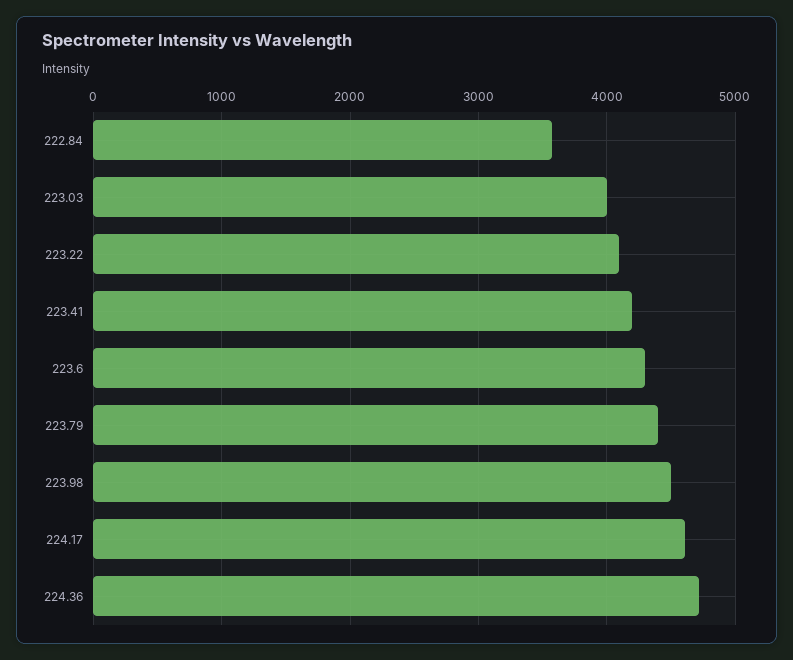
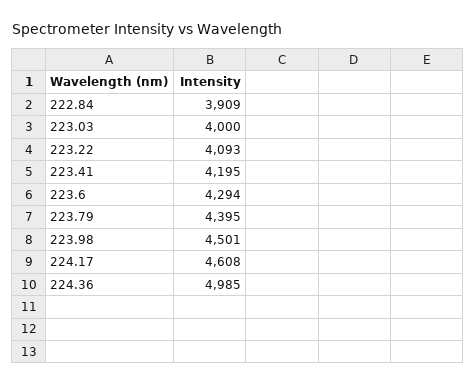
222.84: 3600 -> 3909
224.36: 4700 -> 4985

